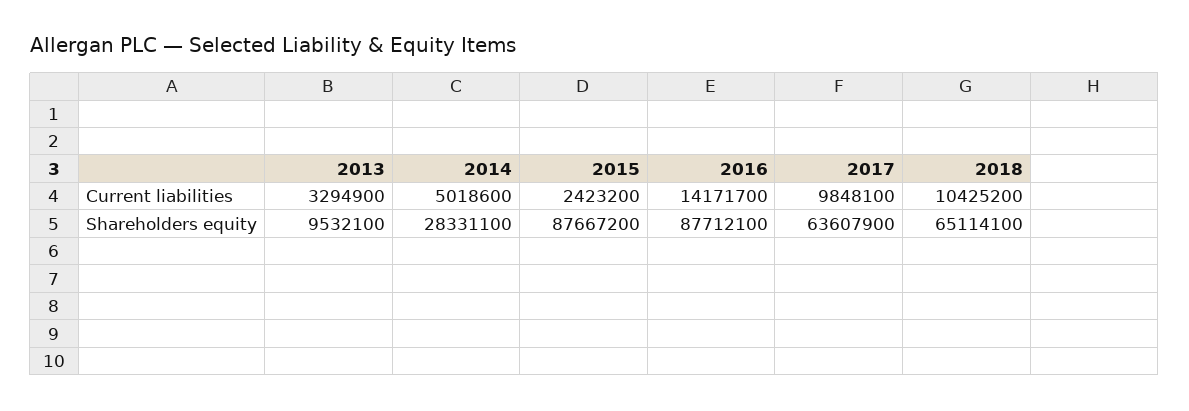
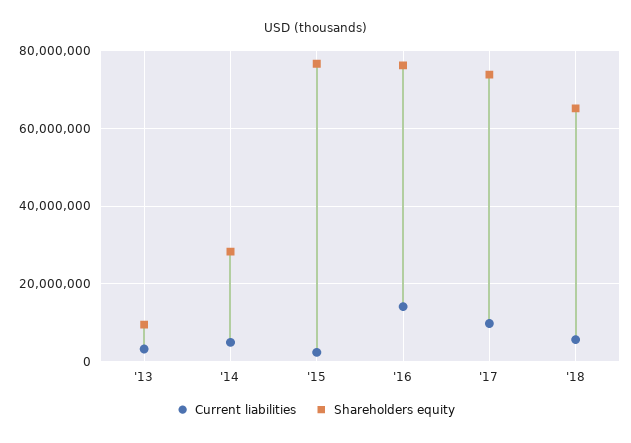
Current liabilities, 2018: 10425200 -> 6000000
Shareholders equity, 2015: 87667200 -> 76000000
Shareholders equity, 2016: 87712100 -> 76000000
Shareholders equity, 2017: 63607900 -> 74000000

